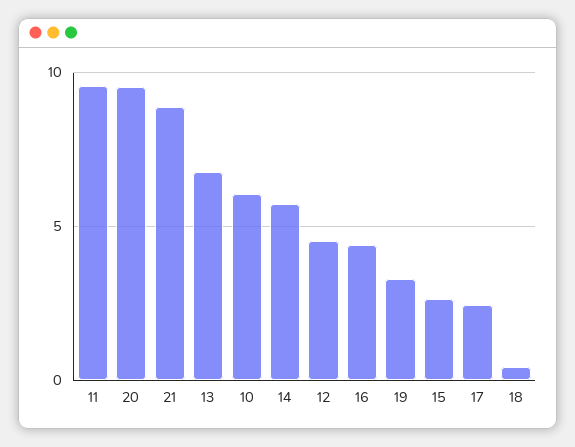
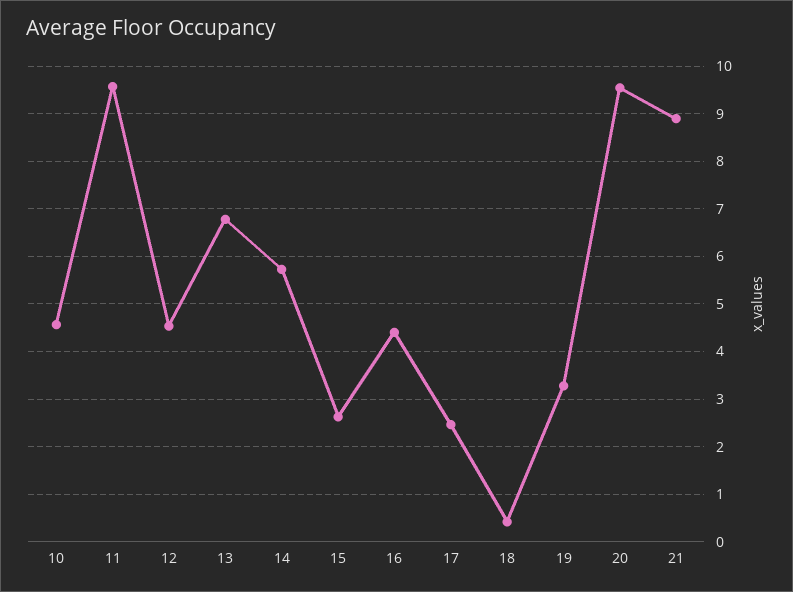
10: 6 -> 4.6

